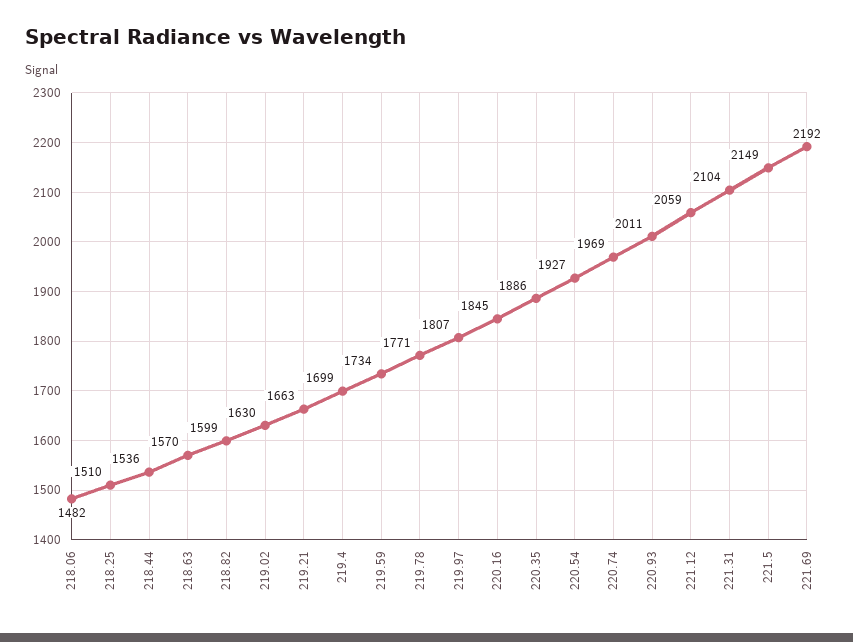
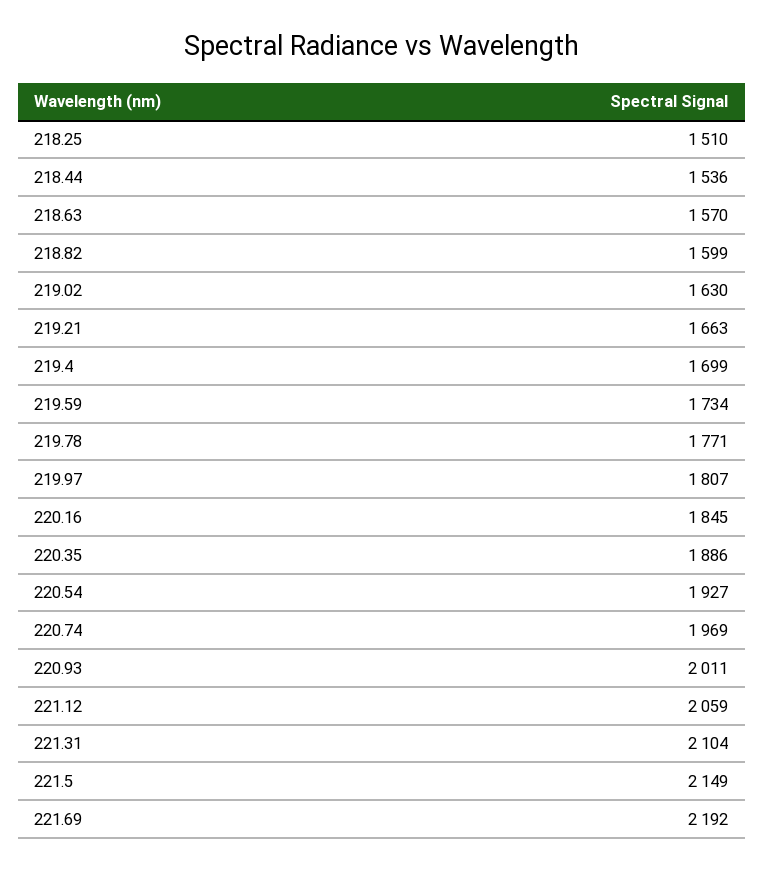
218.06: 1482 -> none

